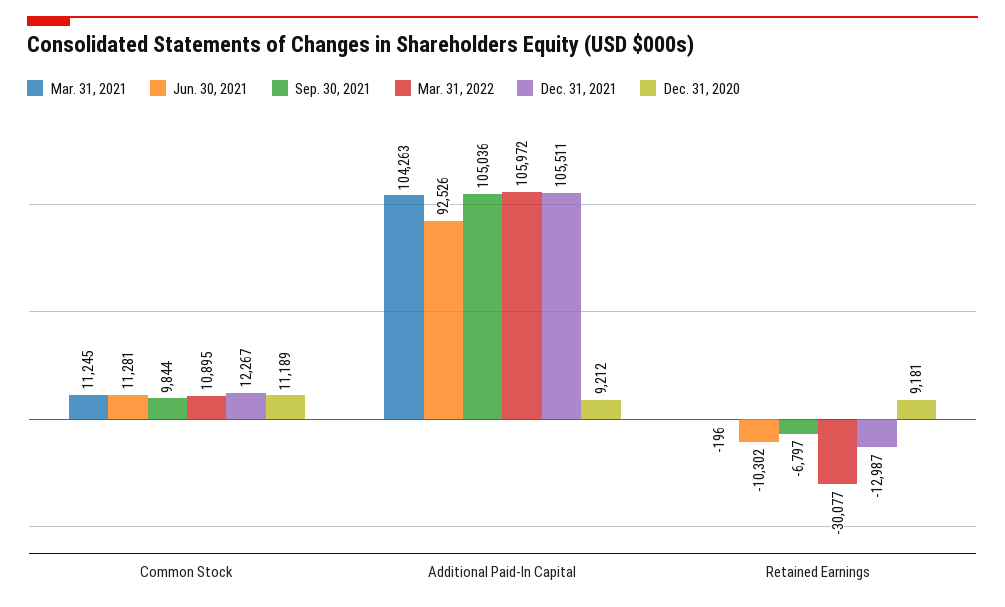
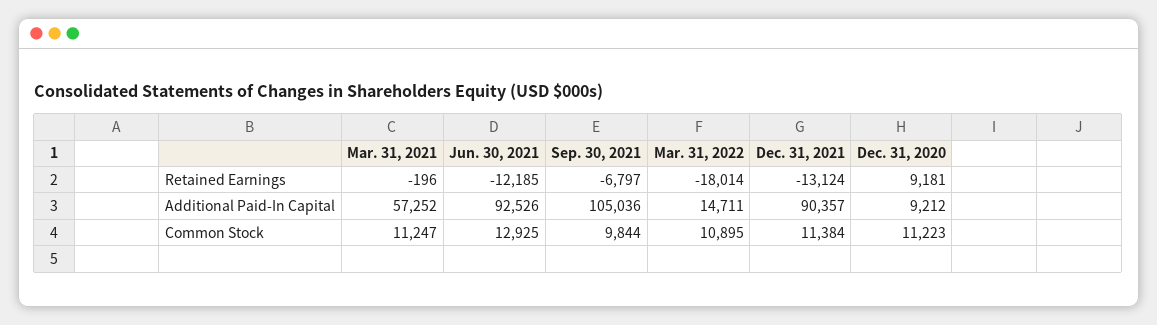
Mar. 31, 2021, Common Stock: 11245 -> 11247
Jun. 30, 2021, Common Stock: 11281 -> 12925
Dec. 31, 2021, Common Stock: 12267 -> 11384
Dec. 31, 2020, Common Stock: 11189 -> 11223
Mar. 31, 2021, Additional Paid-In Capital: 104263 -> 57252
Mar. 31, 2022, Additional Paid-In Capital: 105972 -> 14711
Dec. 31, 2021, Additional Paid-In Capital: 105511 -> 90357
Jun. 30, 2021, Retained Earnings: -10302 -> -12185
Mar. 31, 2022, Retained Earnings: -30077 -> -18014
Dec. 31, 2021, Retained Earnings: -12987 -> -13124

